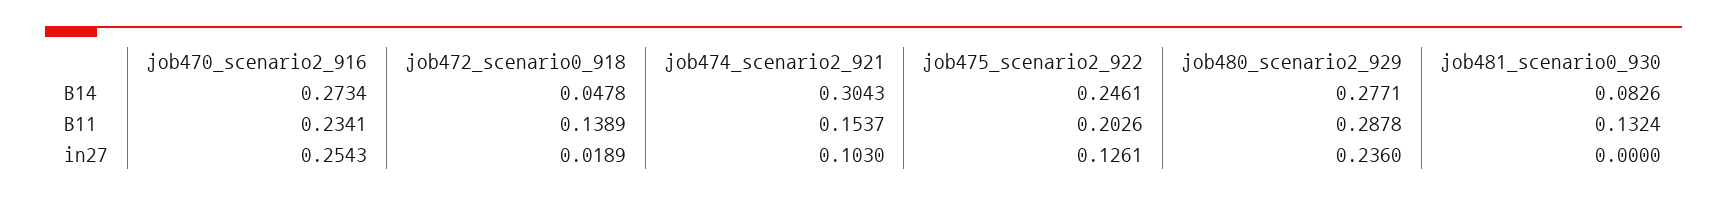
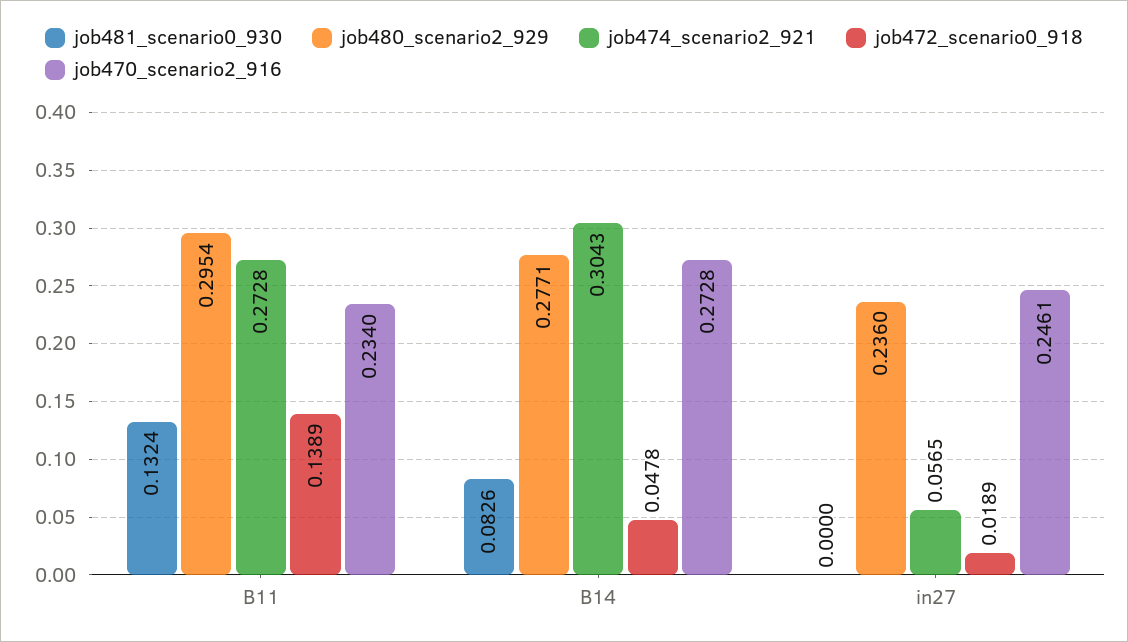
job470_scenario2_916, B14: 0.2734 -> 0.2728
job475_scenario2_922, B14: 0.2461 -> none
job470_scenario2_916, B11: 0.2341 -> 0.234
job474_scenario2_921, B11: 0.1537 -> 0.2728
job475_scenario2_922, B11: 0.2026 -> none
job480_scenario2_929, B11: 0.2878 -> 0.2954
job470_scenario2_916, in27: 0.2543 -> 0.2461
job474_scenario2_921, in27: 0.103 -> 0.0565
job475_scenario2_922, in27: 0.1261 -> none

